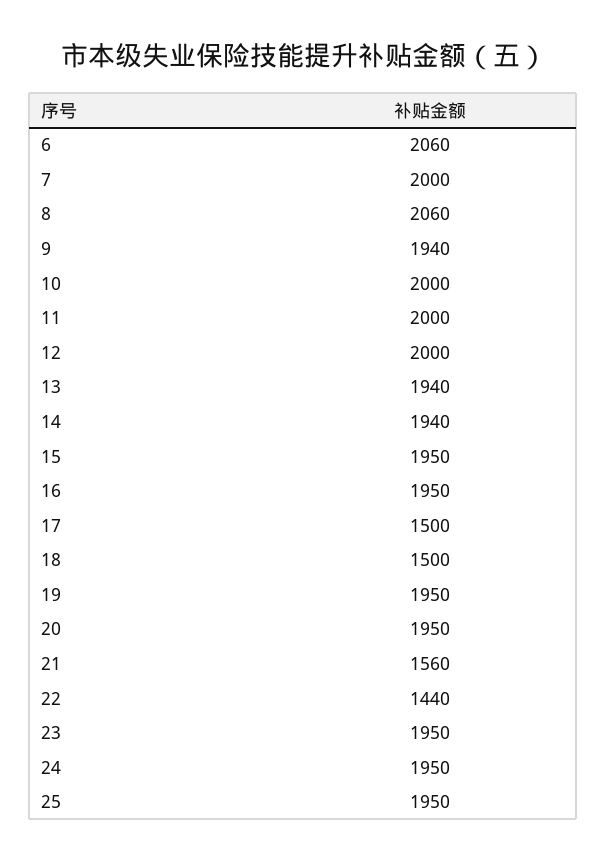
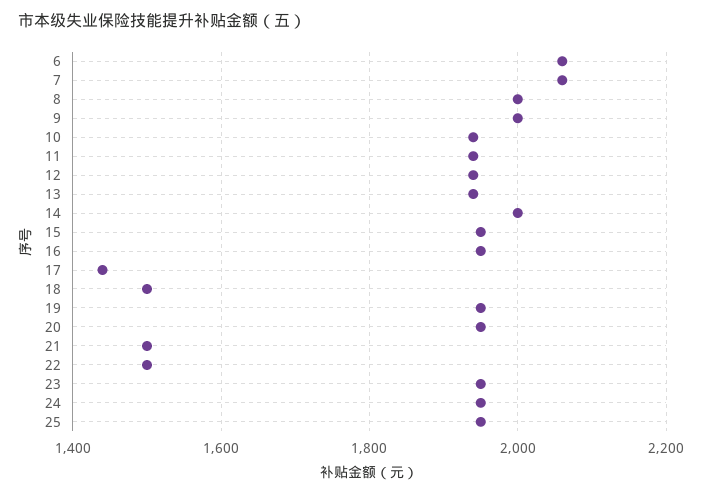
7: 2000 -> 2060
8: 2060 -> 2000
9: 1940 -> 2000
10: 2000 -> 1940
11: 2000 -> 1940
12: 2000 -> 1940
14: 1940 -> 2000
17: 1500 -> 1440
21: 1560 -> 1500
22: 1440 -> 1500

